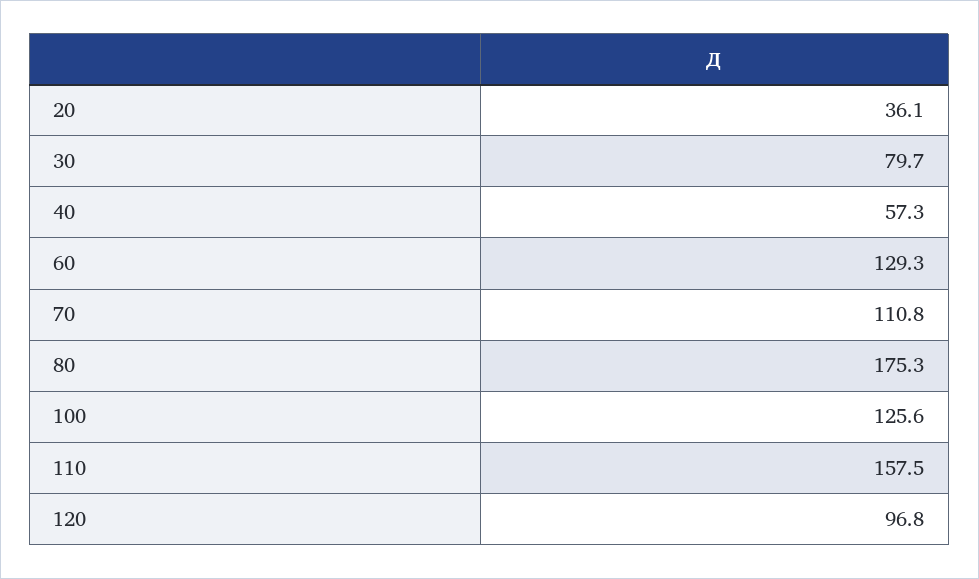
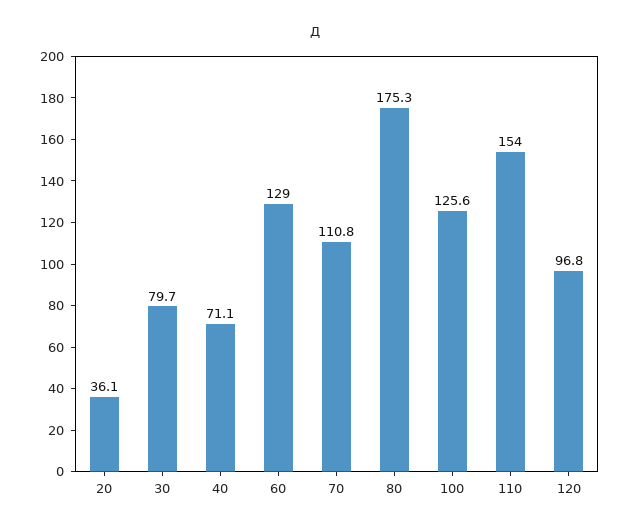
40: 57.3 -> 71.1
60: 129.3 -> 129
110: 157.5 -> 154

